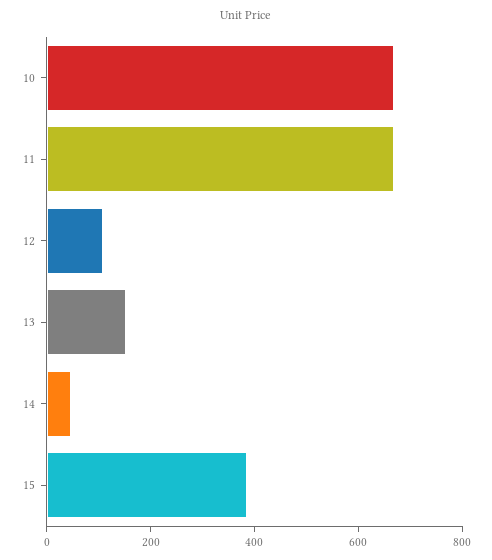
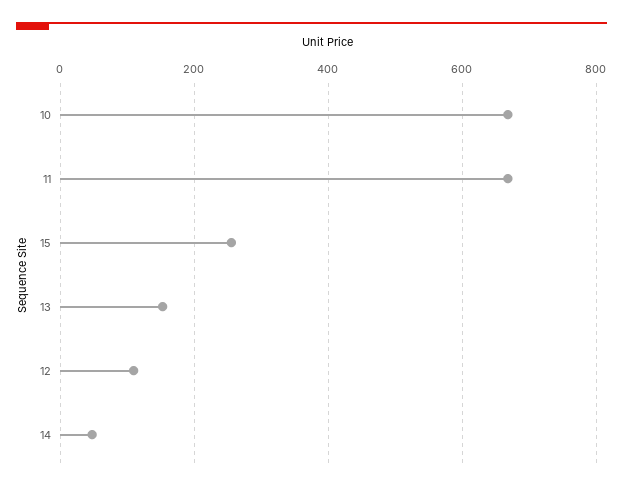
15: 400 -> 260

